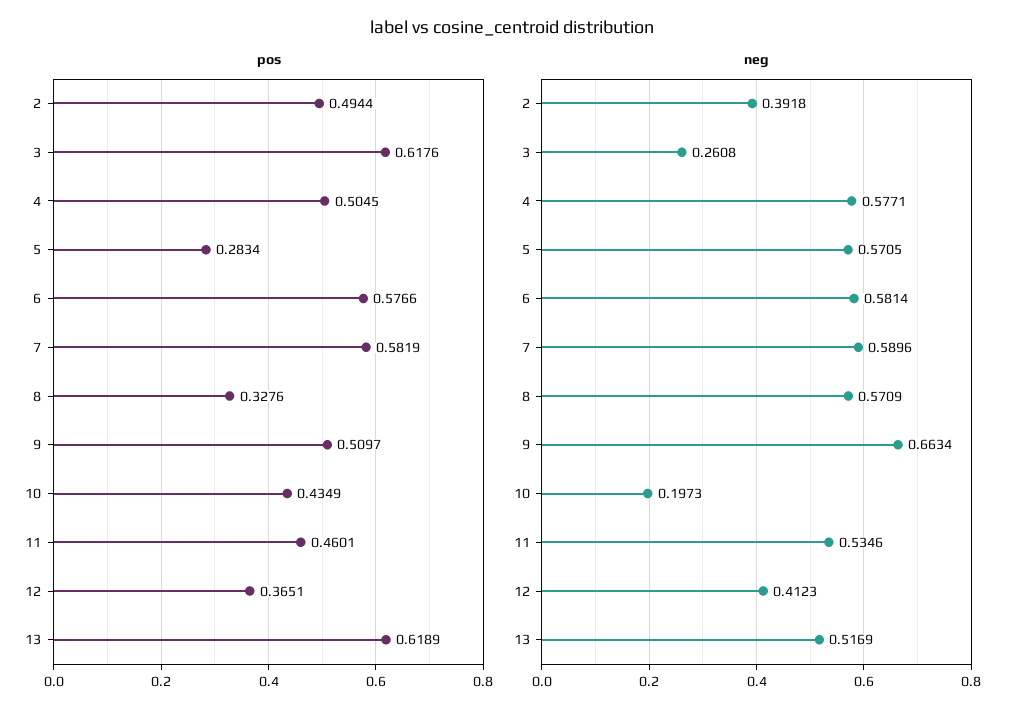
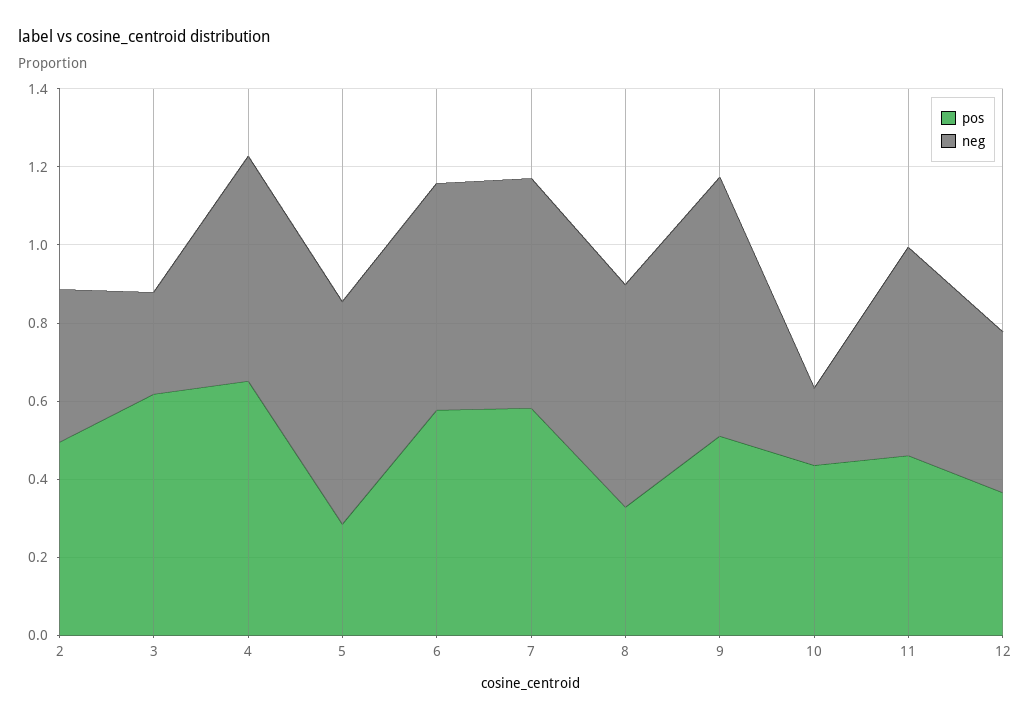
pos, 4: 0.5045 -> 0.65
pos, 13: 0.6189 -> none
neg, 13: 0.5169 -> none

